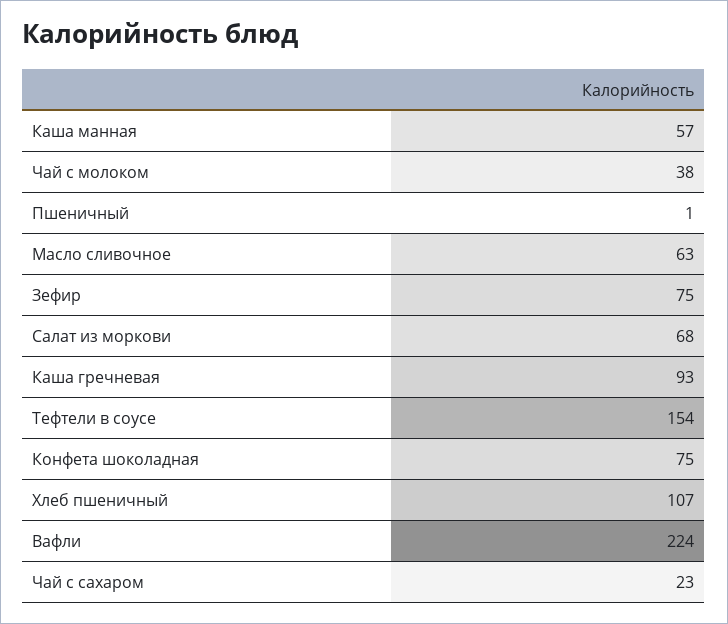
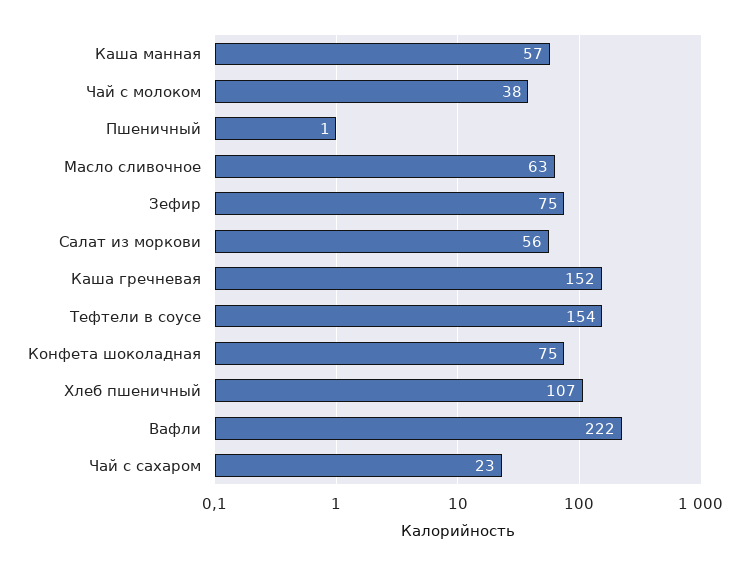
Салат из моркови: 68 -> 56
Каша гречневая: 93 -> 152
Вафли: 224 -> 222

